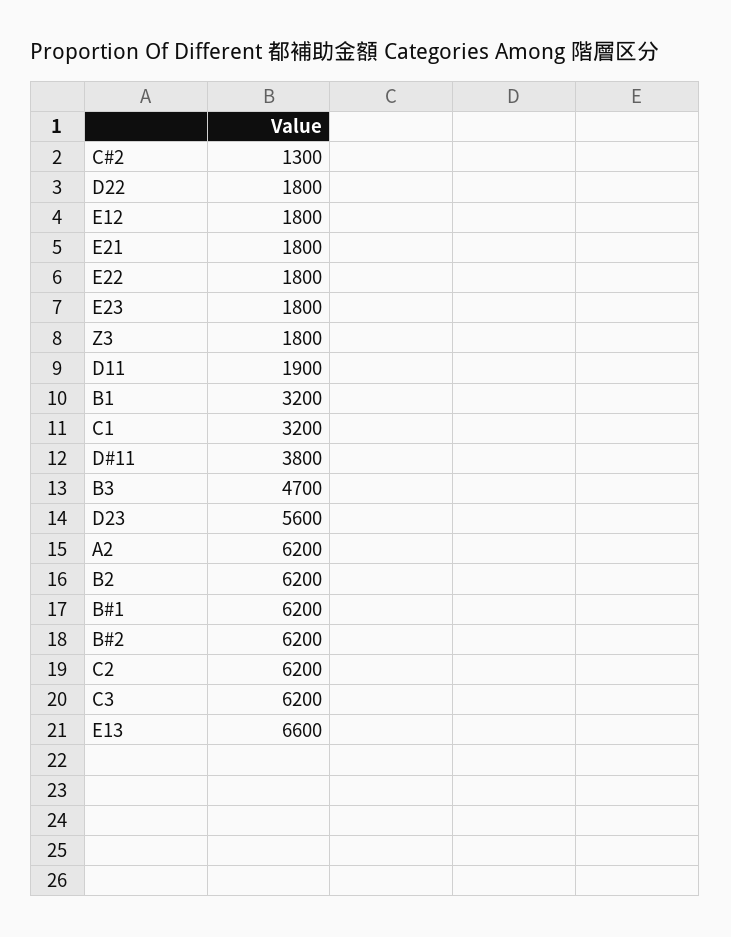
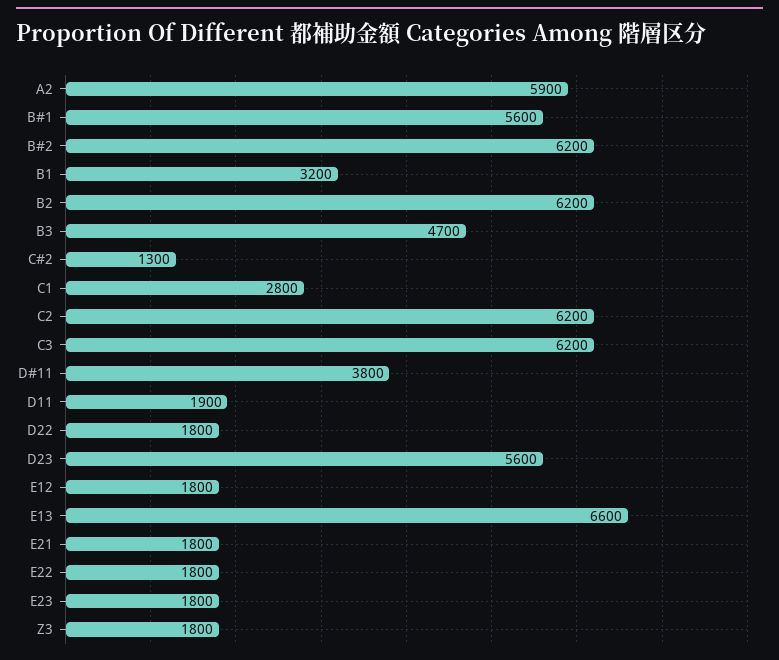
C1: 3200 -> 2800
A2: 6200 -> 5900
B#1: 6200 -> 5600

